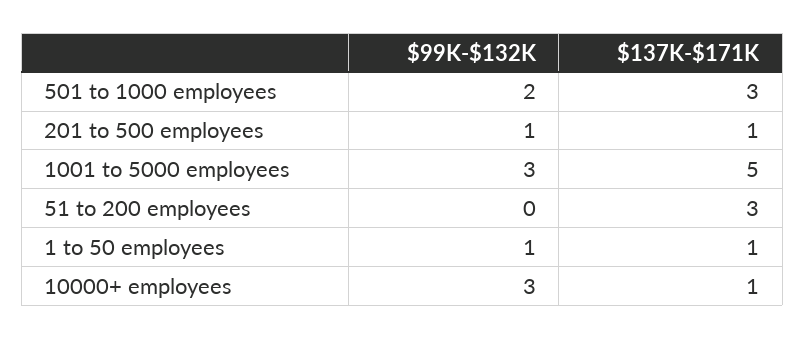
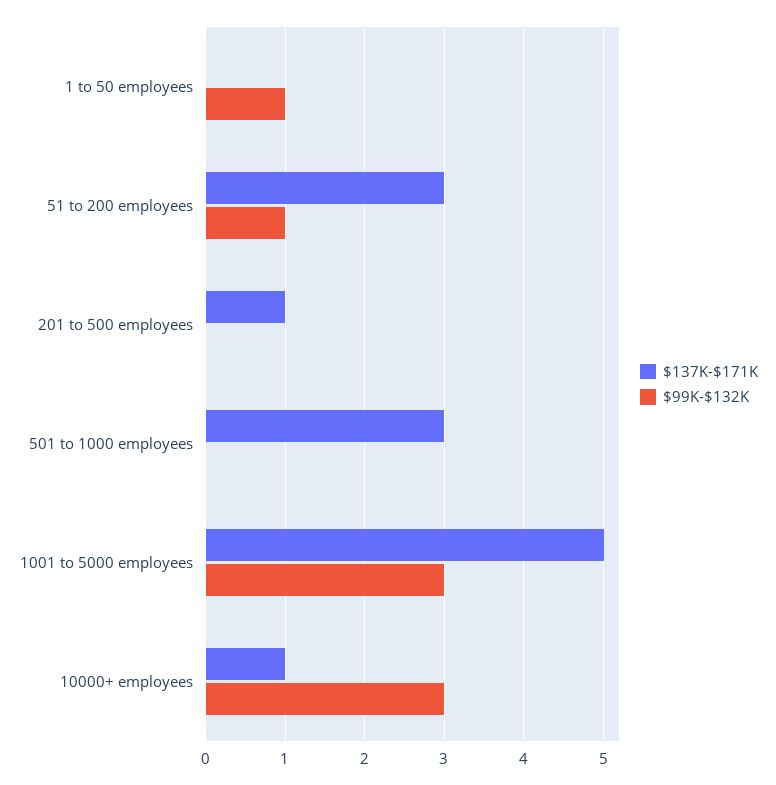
$99K-$132K, 501 to 1000 employees: 2 -> 0
$99K-$132K, 201 to 500 employees: 1 -> 0
$99K-$132K, 51 to 200 employees: 0 -> 1
$137K-$171K, 1 to 50 employees: 1 -> 0

